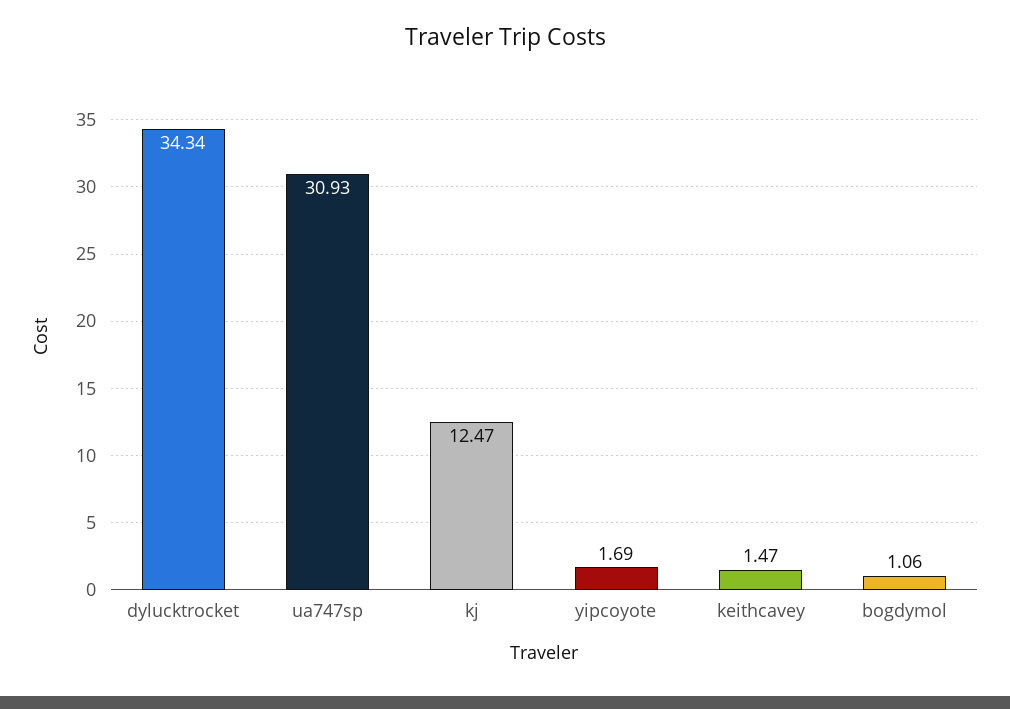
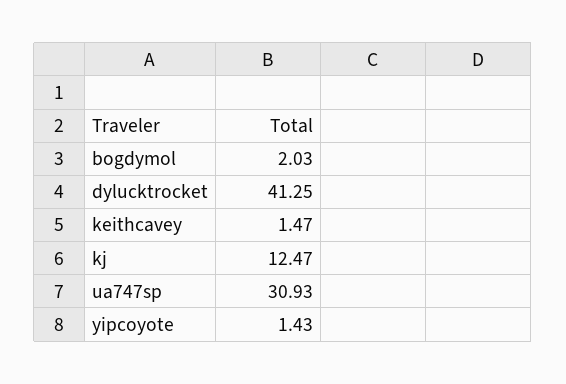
dylucktrocket: 34.34 -> 41.25
yipcoyote: 1.69 -> 1.43
bogdymol: 1.06 -> 2.03

